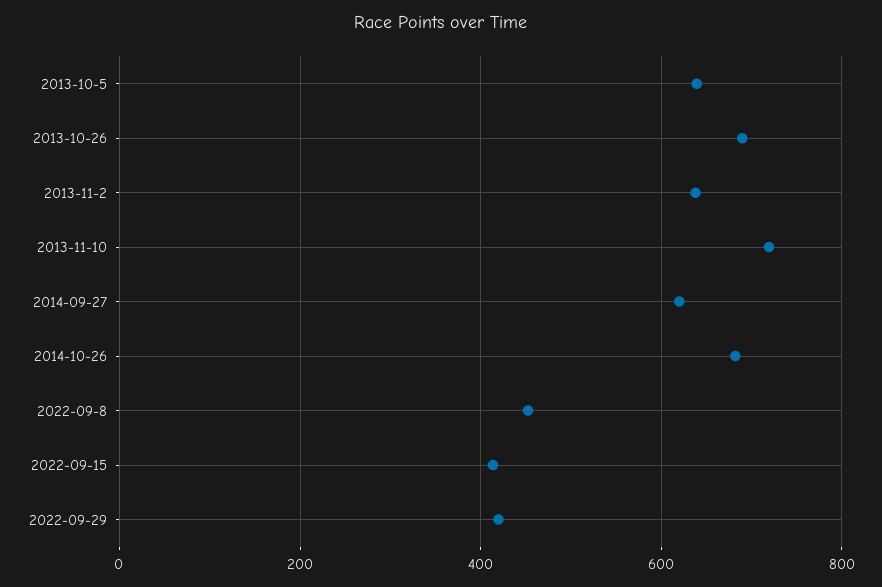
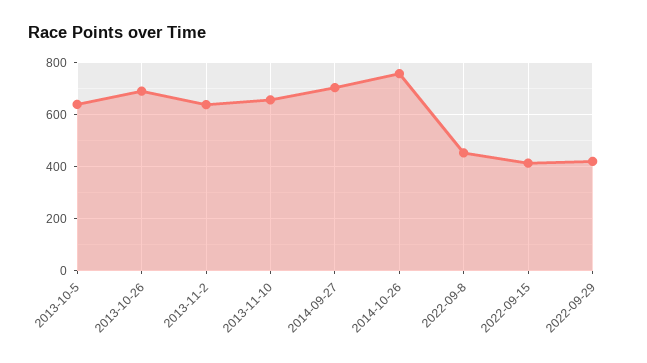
2013-11-10: 720 -> 650
2014-09-27: 620 -> 700
2014-10-26: 680 -> 750

